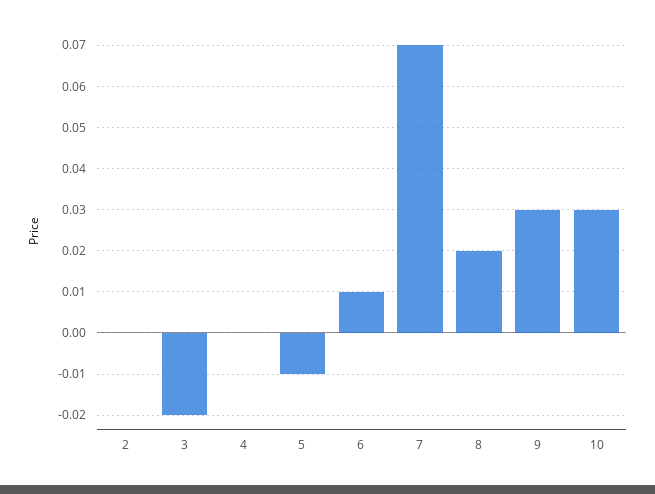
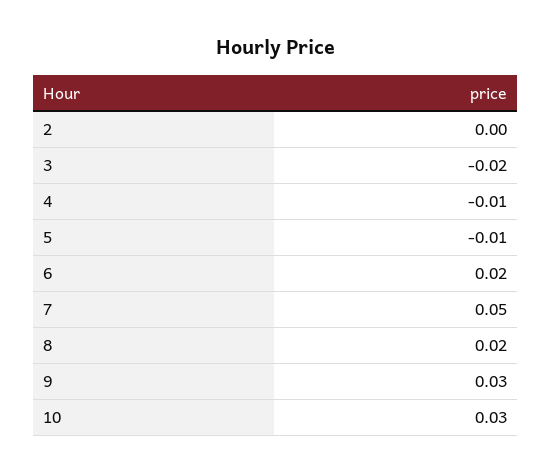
4: 0 -> -0.01
6: 0.01 -> 0.02
7: 0.07 -> 0.05

